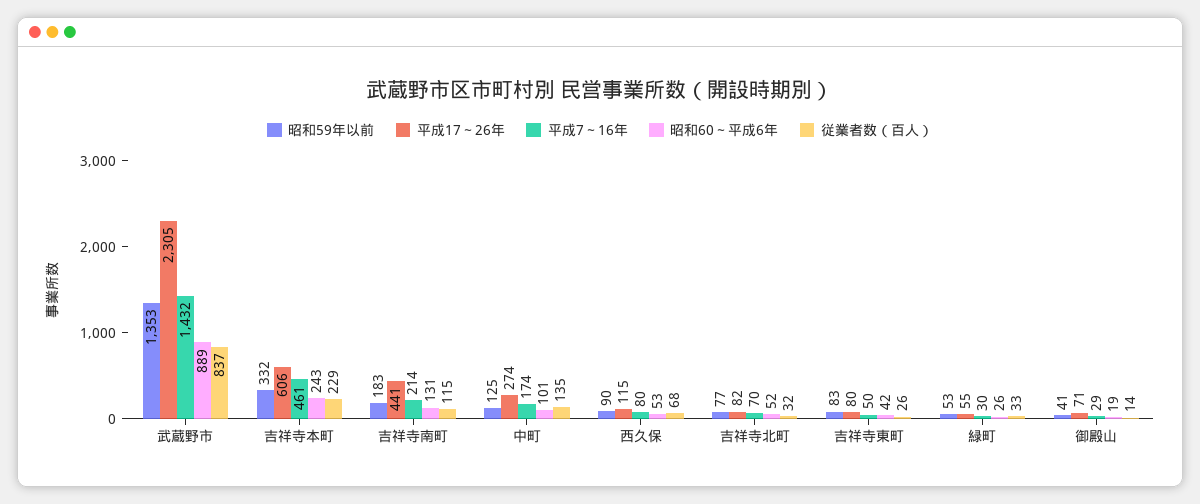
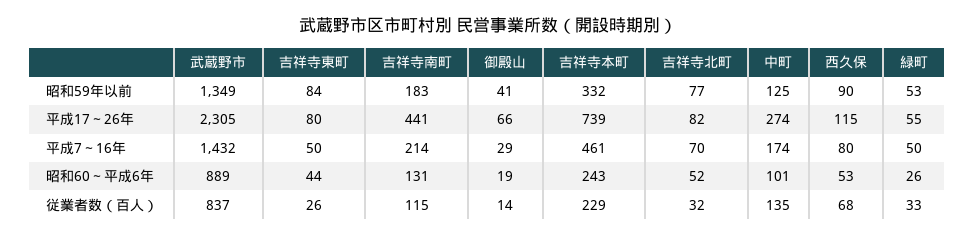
昭和59年以前, 武蔵野市: 1353 -> 1349
平成17～26年, 吉祥寺本町: 606 -> 739
昭和59年以前, 吉祥寺東町: 83 -> 84
昭和60～平成6年, 吉祥寺東町: 42 -> 44
平成7～16年, 緑町: 30 -> 50
平成17～26年, 御殿山: 71 -> 66

